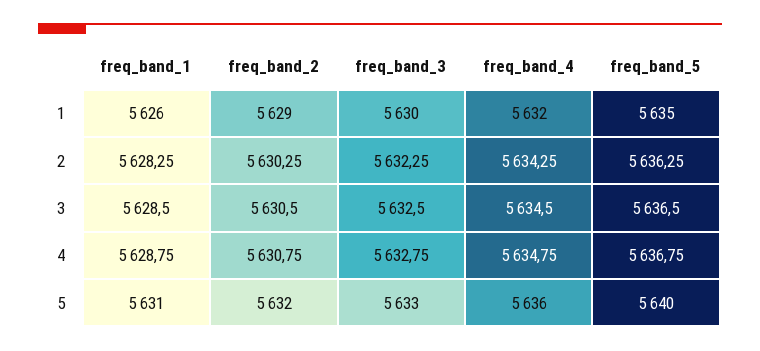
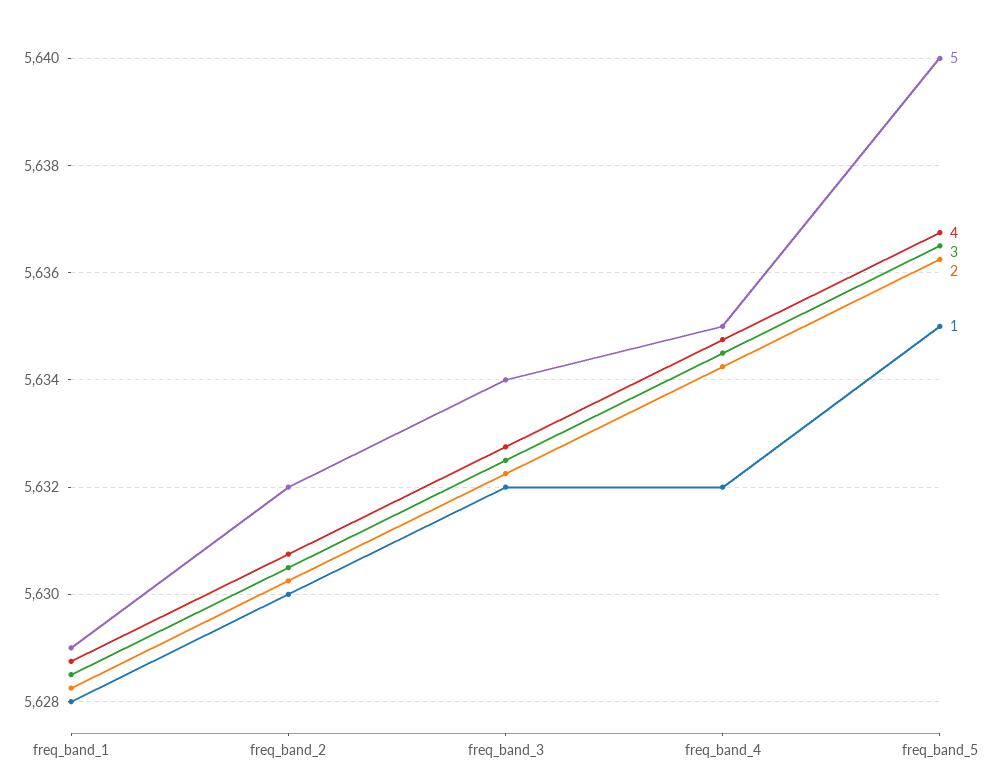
1, freq_band_1: 5626 -> 5628
1, freq_band_2: 5629 -> 5630
1, freq_band_3: 5630 -> 5632
5, freq_band_1: 5631 -> 5629
5, freq_band_3: 5633 -> 5634
5, freq_band_4: 5636 -> 5635

